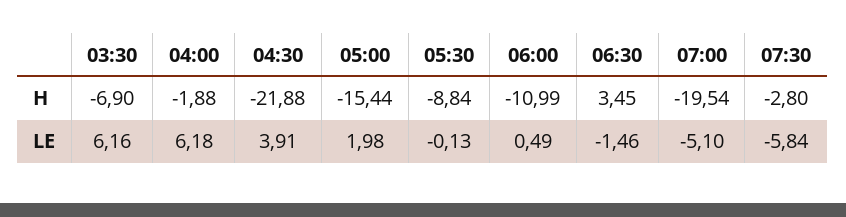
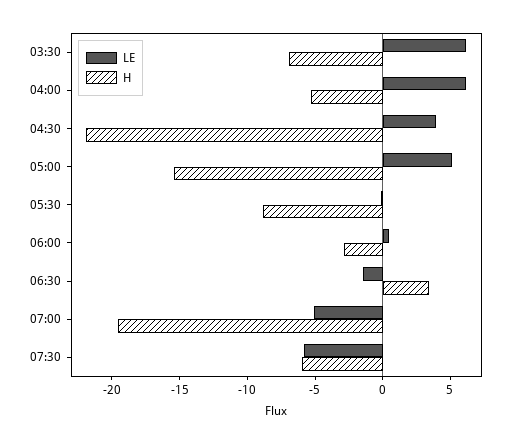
H, 04:00: -1.88 -> -5
H, 06:00: -10.99 -> -3
H, 07:30: -2.8 -> -6
LE, 05:00: 1.98 -> 5

